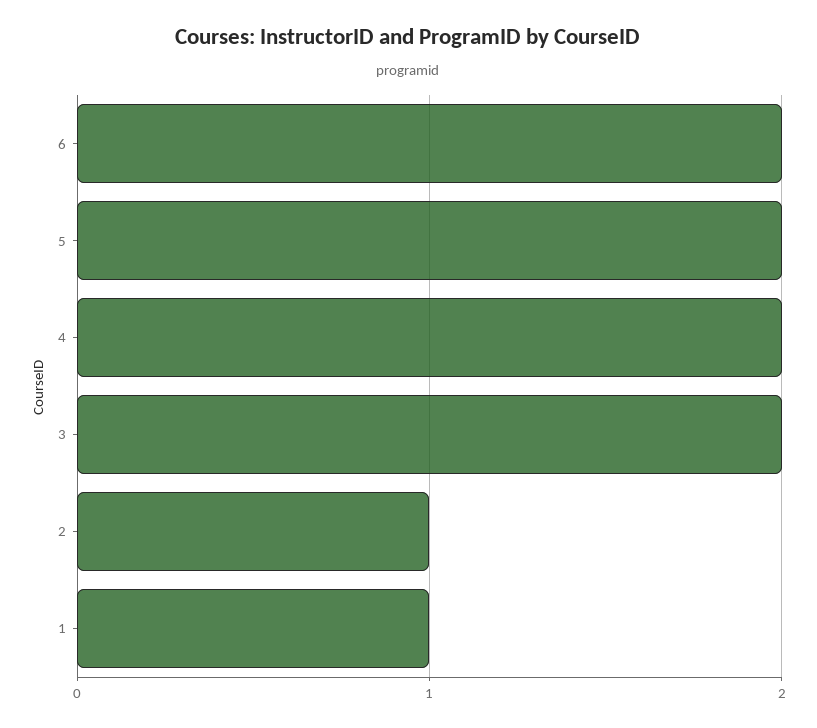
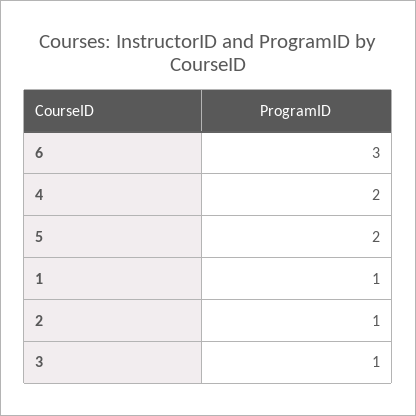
6: 2 -> 3
3: 2 -> 1

